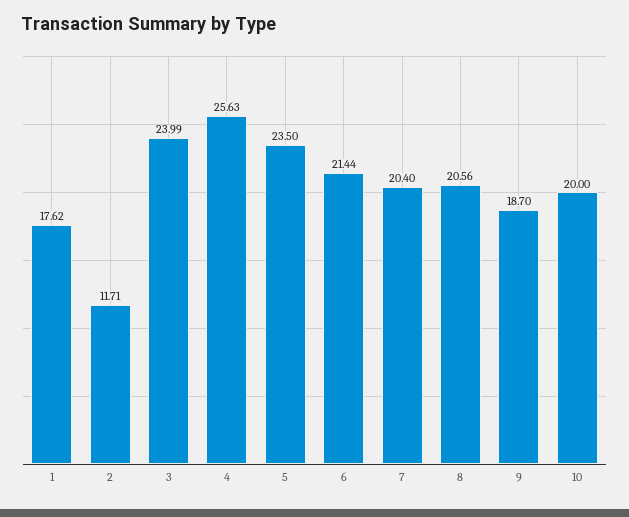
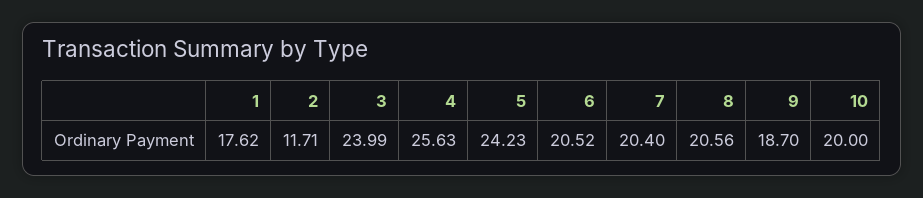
5: 23.5 -> 24.23
6: 21.44 -> 20.52

